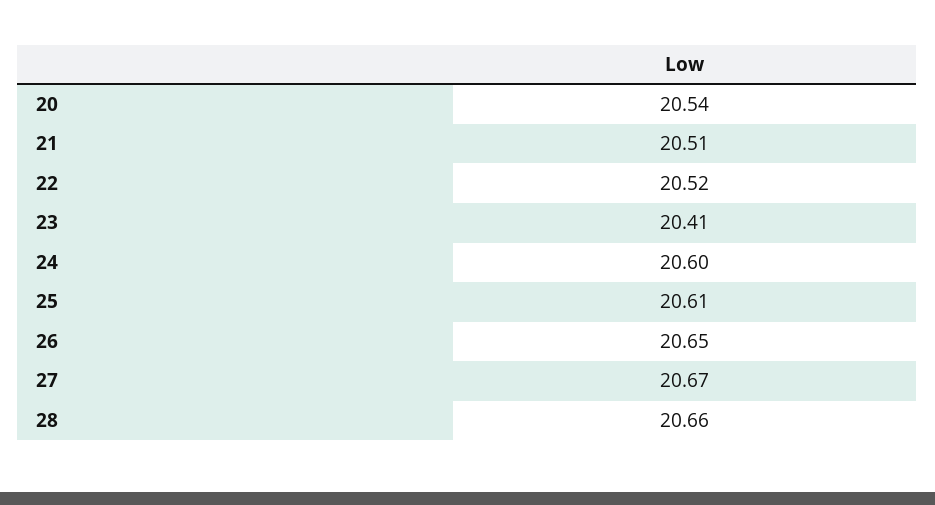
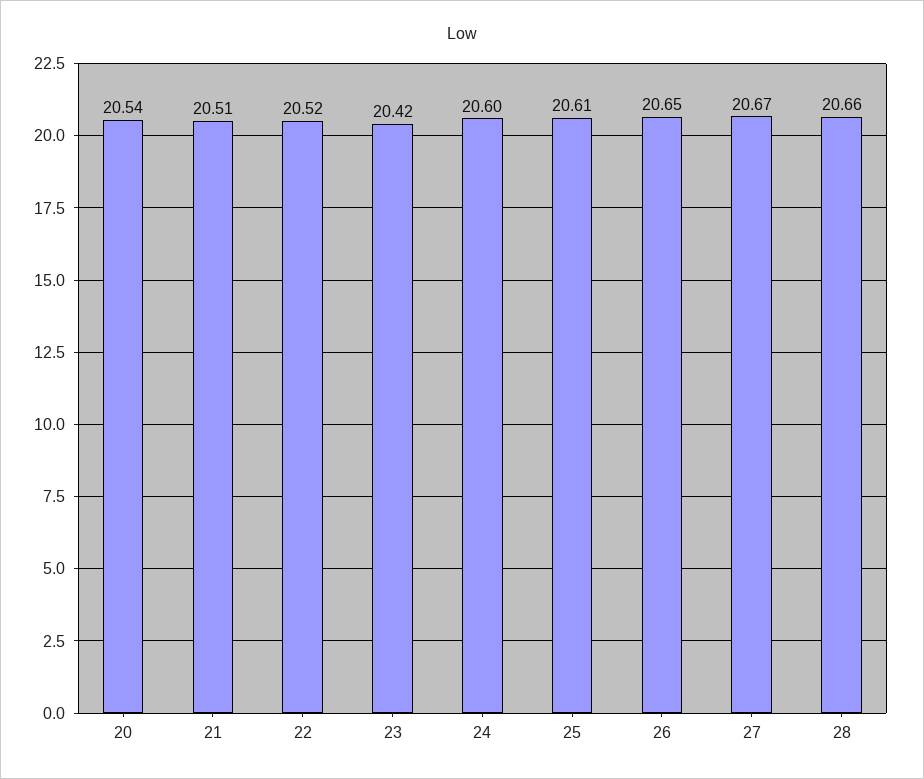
23: 20.41 -> 20.42

